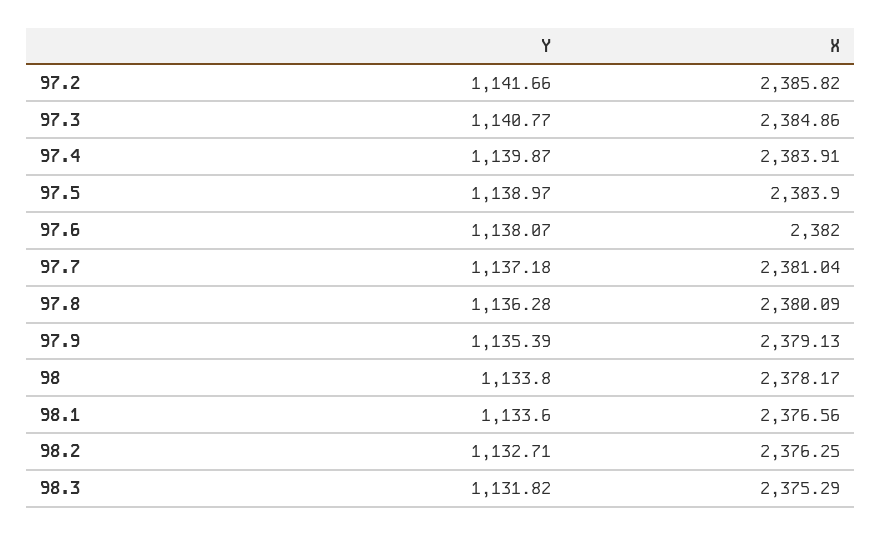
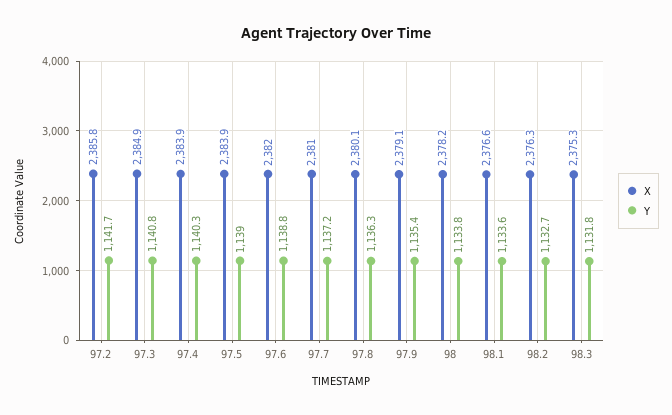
Y, 97.4: 1139.87 -> 1140.3
Y, 97.6: 1138.07 -> 1138.8

